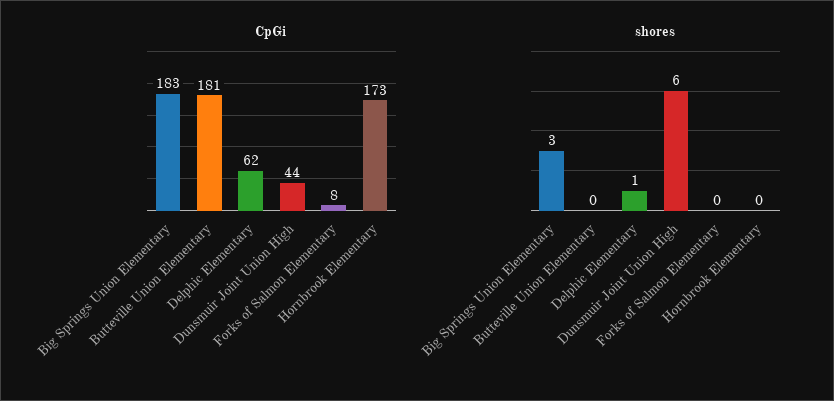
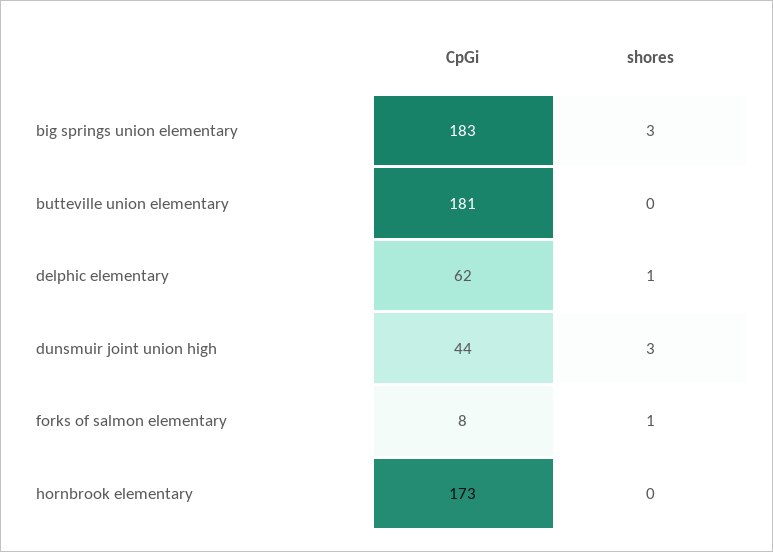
shores, Dunsmuir Joint Union High: 6 -> 3
shores, Forks of Salmon Elementary: 0 -> 1

